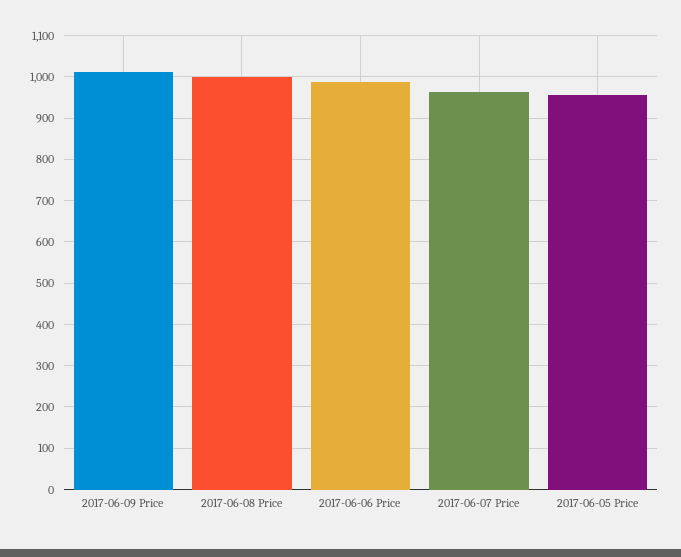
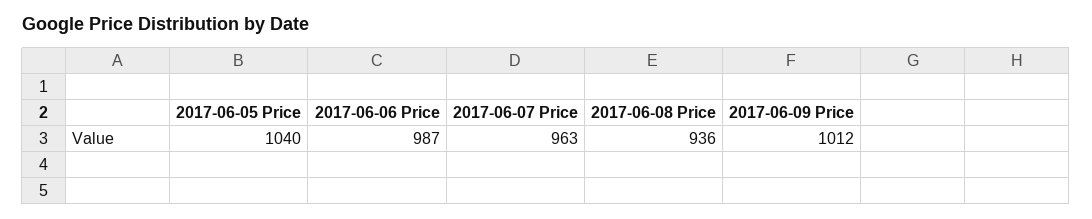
2017-06-08 Price: 1000 -> 936
2017-06-05 Price: 960 -> 1040

